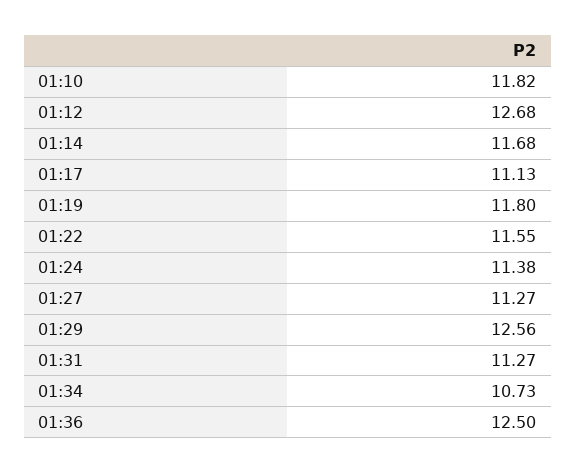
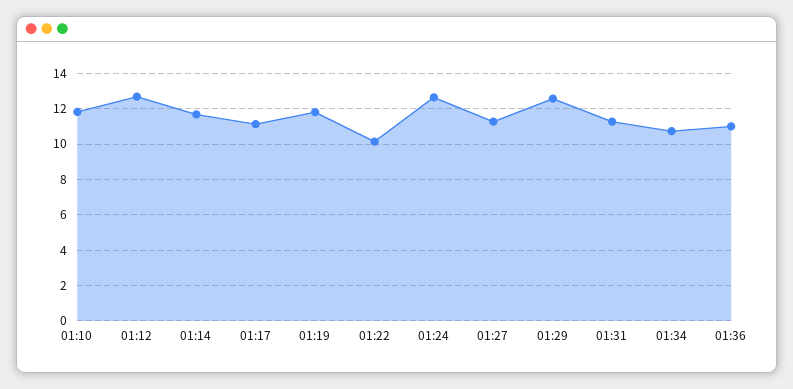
01:22: 11.55 -> 10
01:24: 11.38 -> 12.5
01:36: 12.5 -> 11

